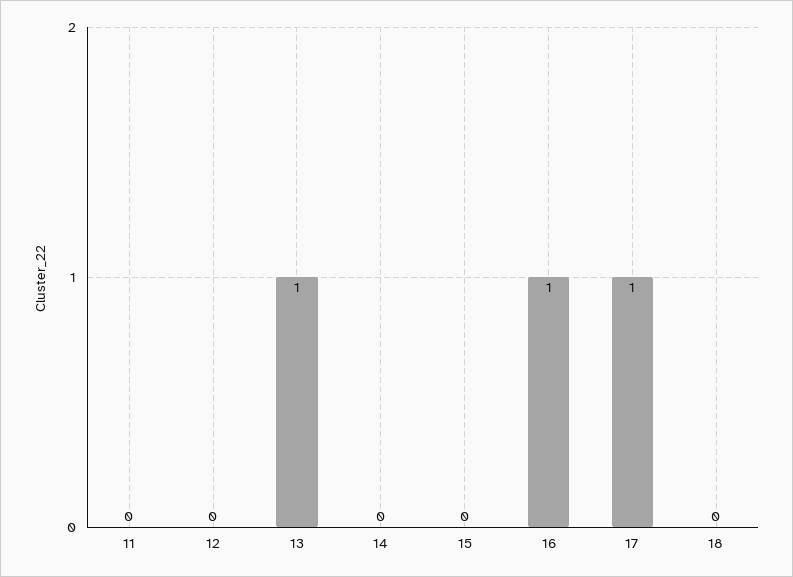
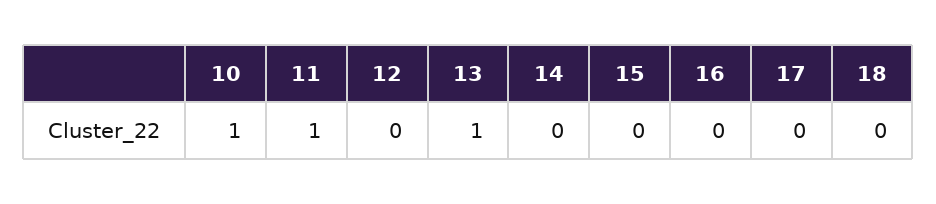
11: 0 -> 1
16: 1 -> 0
17: 1 -> 0
10: none -> 1

